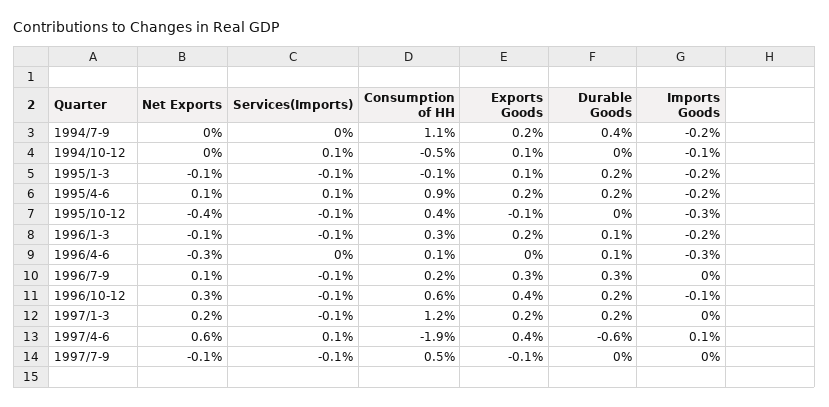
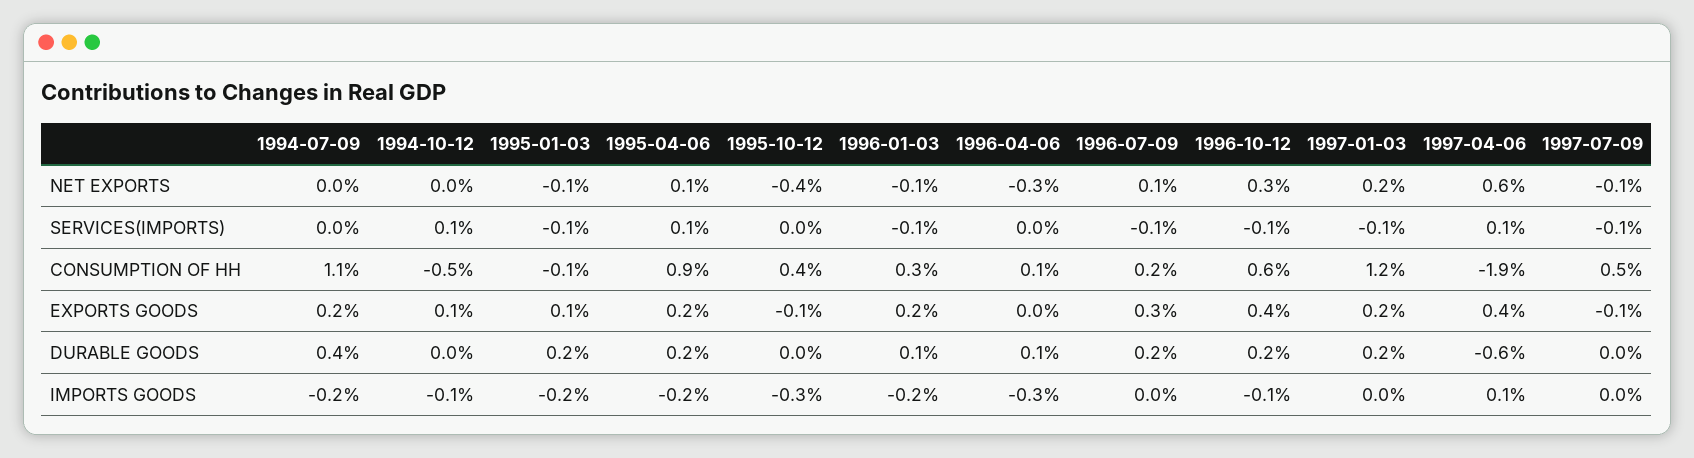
Services(Imports), 1995/10-12: -0.1 -> 0
Durable Goods, 1996/7-9: 0.3 -> 0.2

